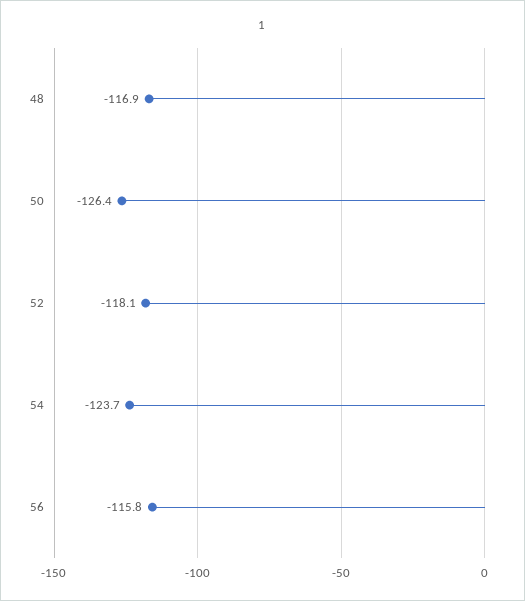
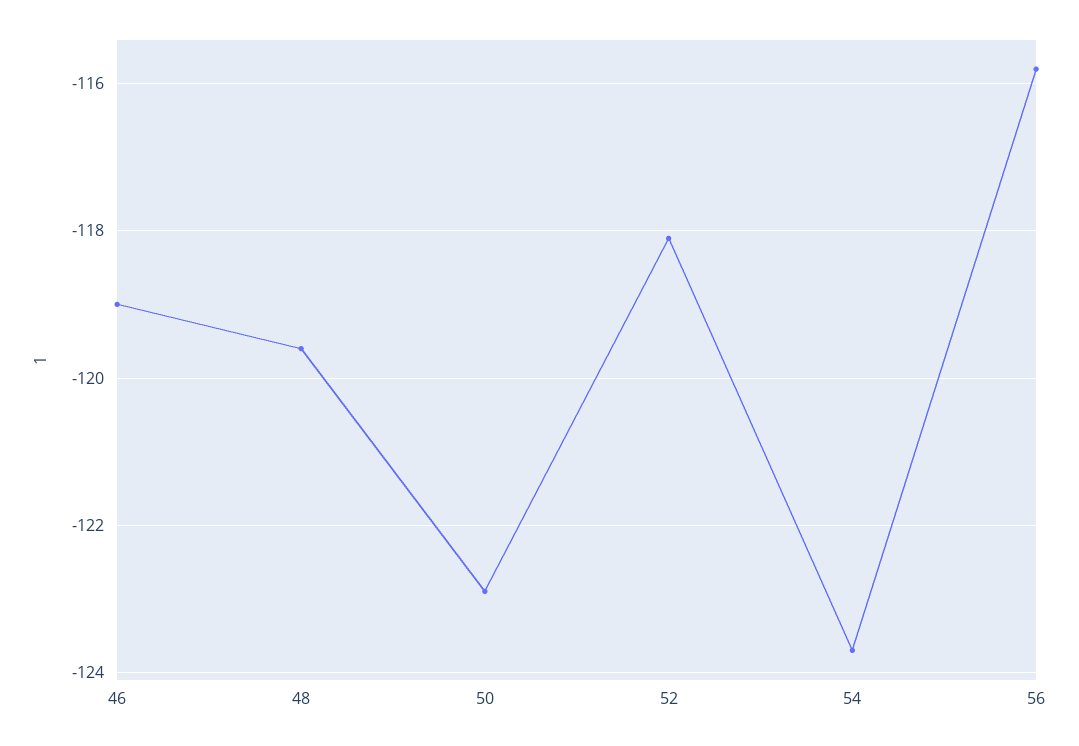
48: -116.9 -> -119.5
50: -126.4 -> -123
46: none -> -119

